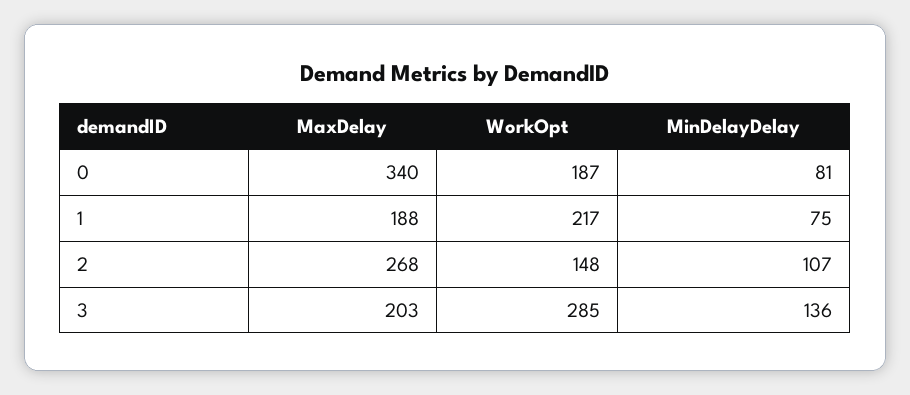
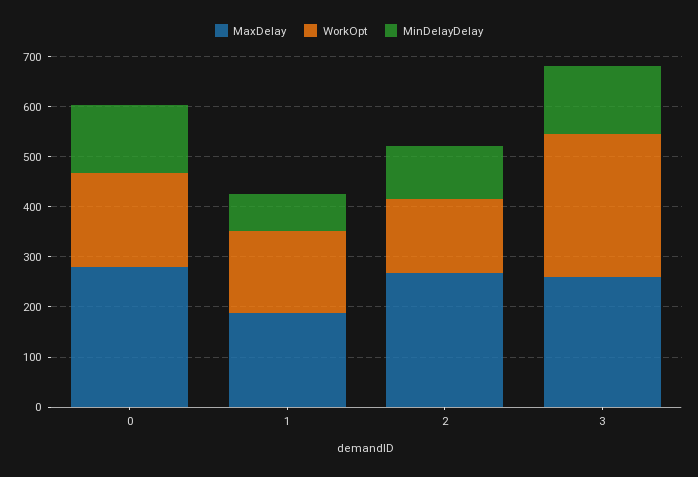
MaxDelay, 0: 340 -> 280
MinDelayDelay, 0: 81 -> 140
WorkOpt, 1: 217 -> 160
MaxDelay, 3: 203 -> 260

